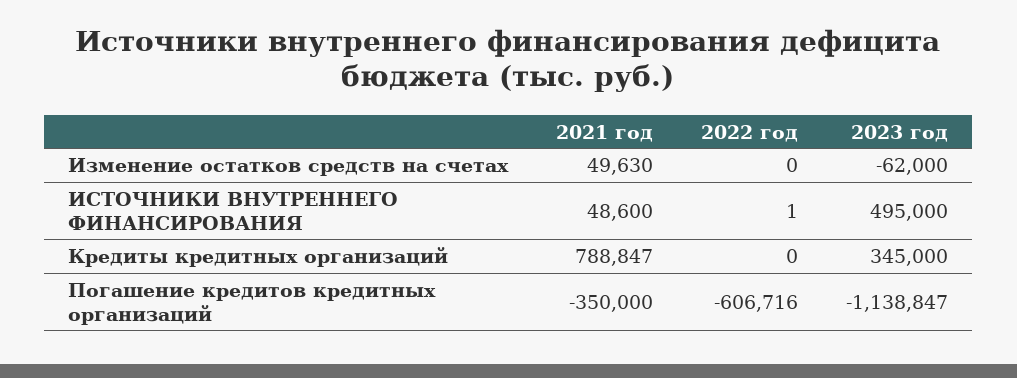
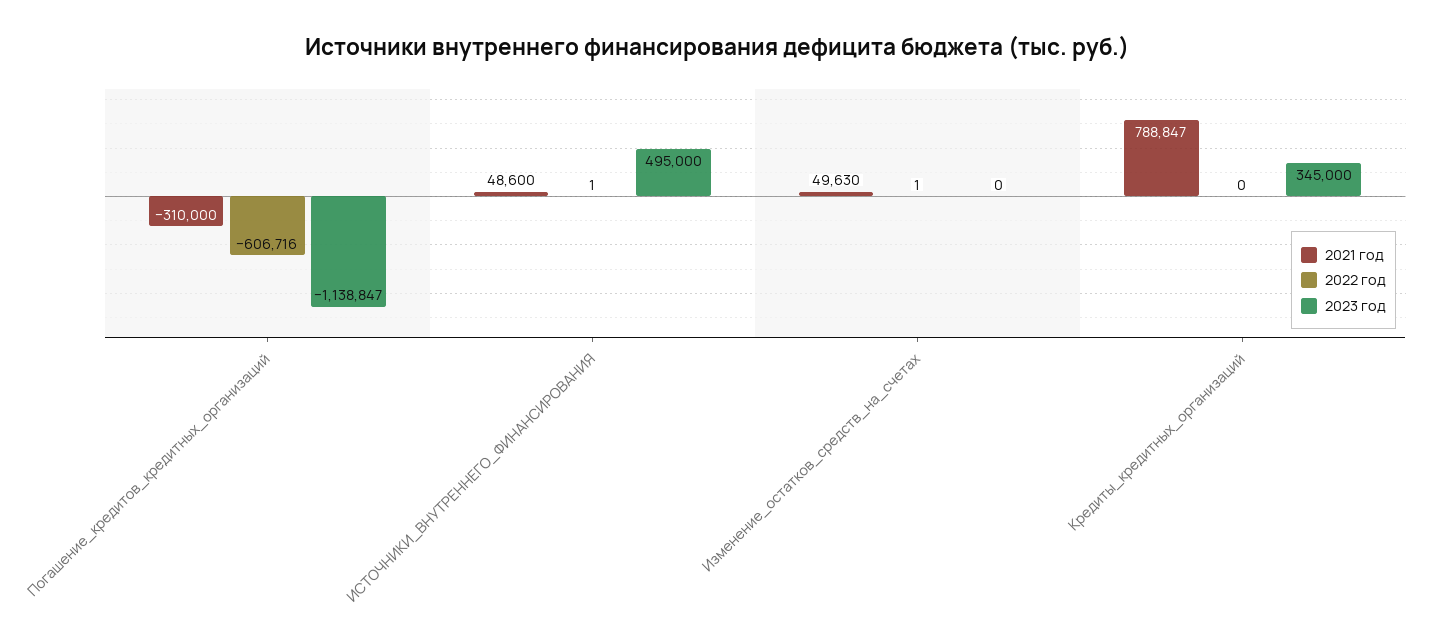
2022 год, Изменение остатков средств на счетах: 0 -> 1
2023 год, Изменение остатков средств на счетах: -62000 -> 0
2021 год, Погашение кредитов кредитных организаций: -350000 -> -310000

